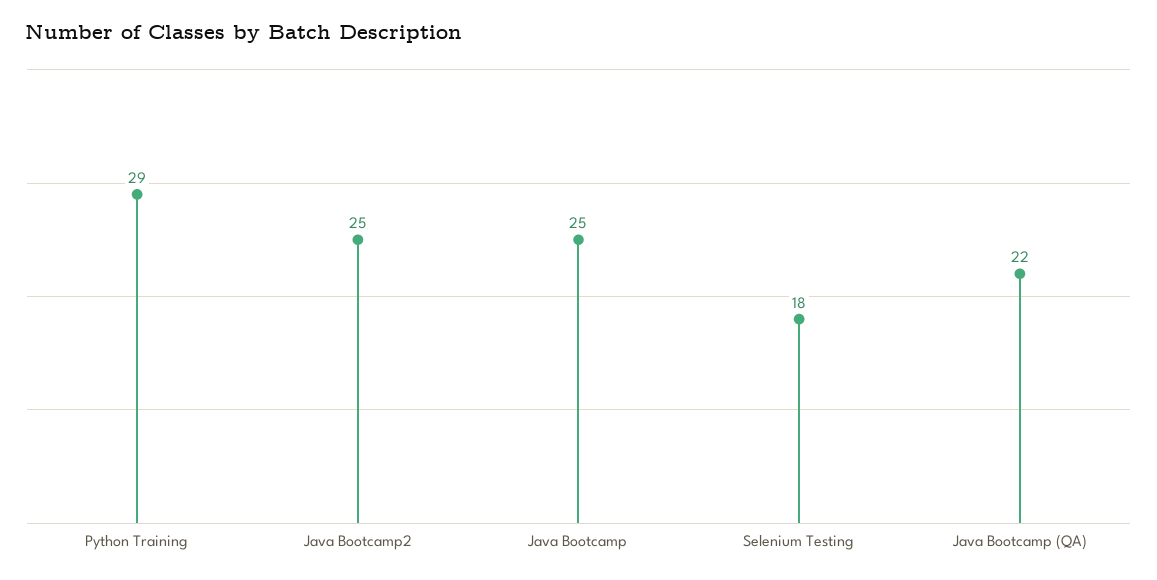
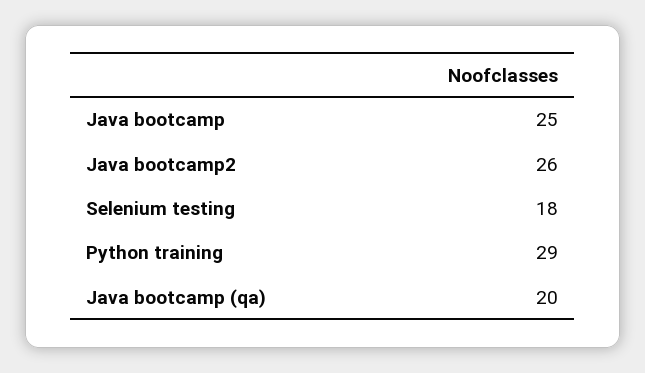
Java Bootcamp2: 25 -> 26
Java Bootcamp (QA): 22 -> 20

